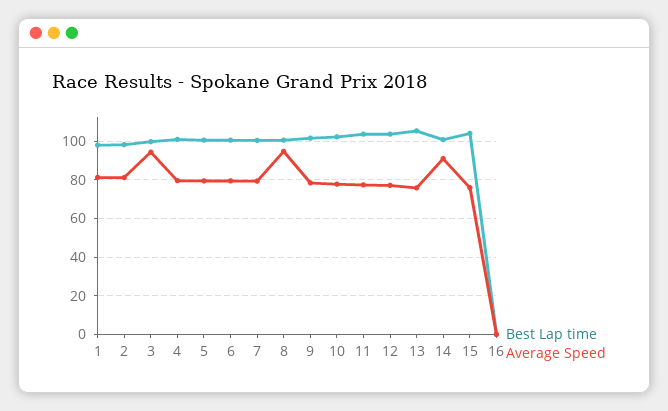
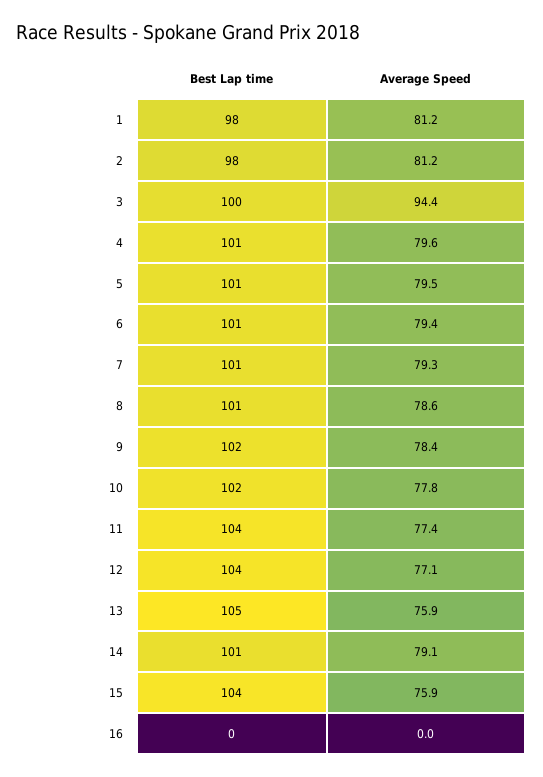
Average Speed, 8: 95 -> 78.6
Average Speed, 14: 90 -> 79.1

